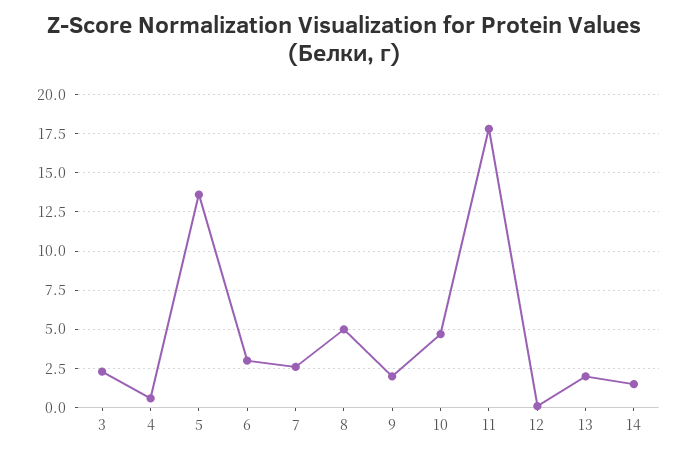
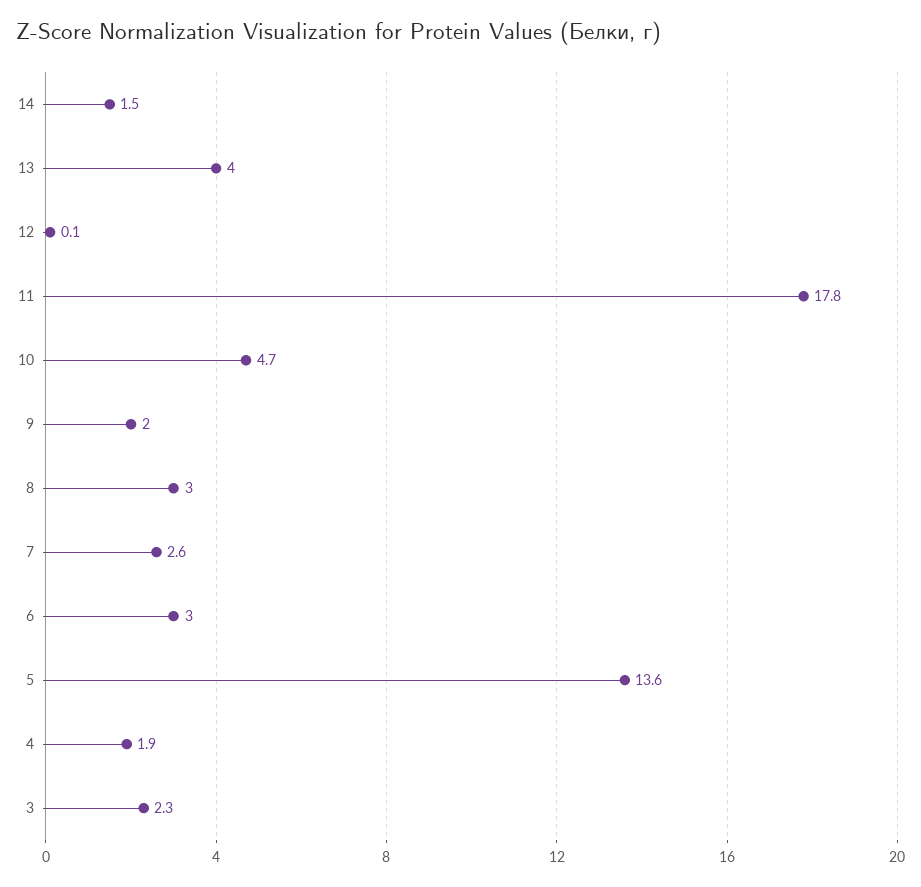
4: 0.5 -> 1.9
8: 5 -> 3
13: 2 -> 4

